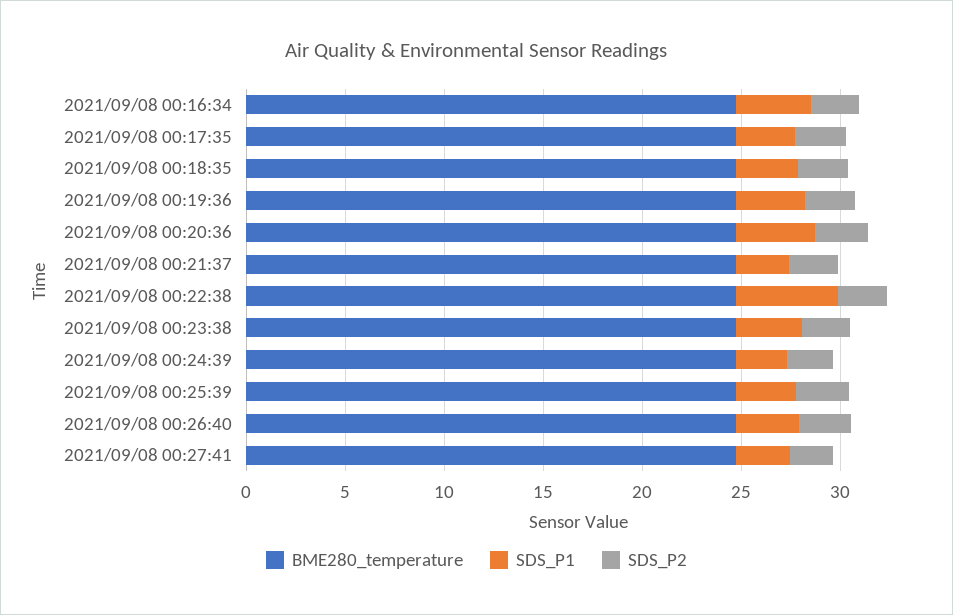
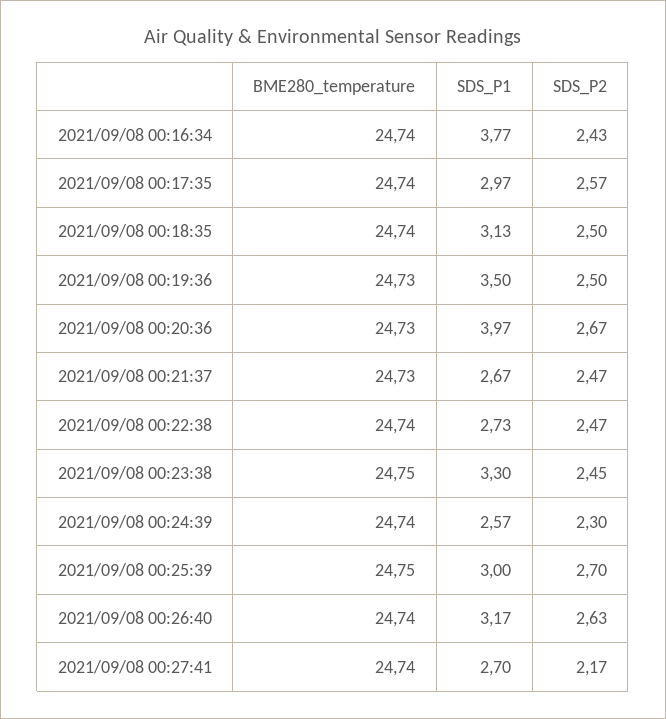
SDS_P1, 2021/09/08 00:22:38: 5 -> 2.73

